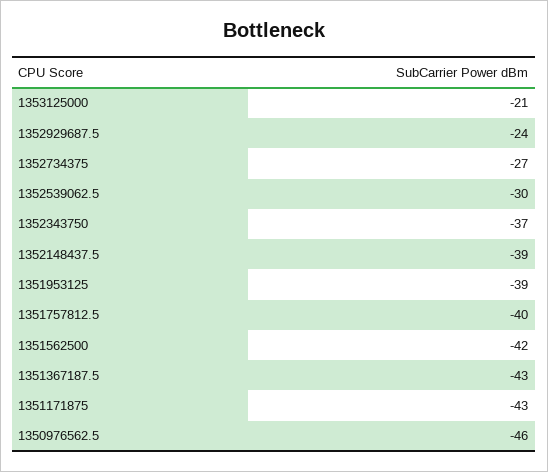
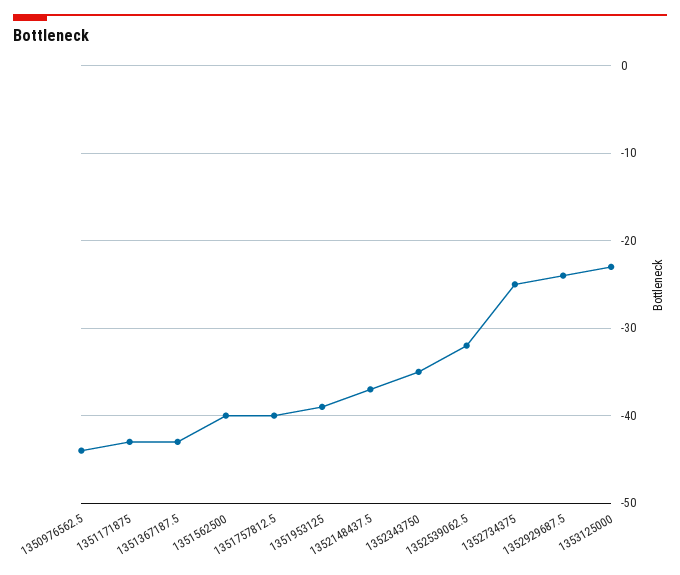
1353125000: -21 -> -23
1352734375: -27 -> -25
1352539062.5: -30 -> -32
1352343750: -37 -> -35
1352148437.5: -39 -> -37
1351562500: -42 -> -40
1350976562.5: -46 -> -44

